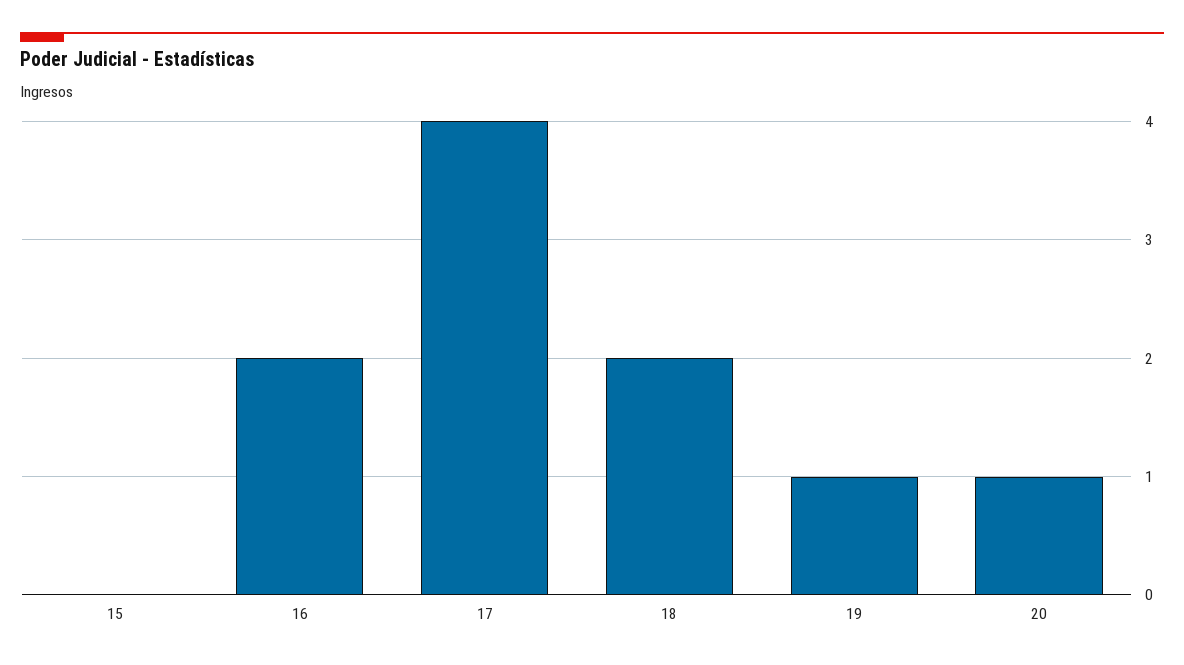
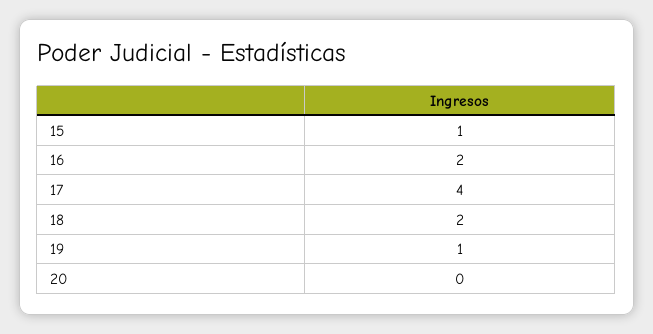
15: 0 -> 1
20: 1 -> 0

